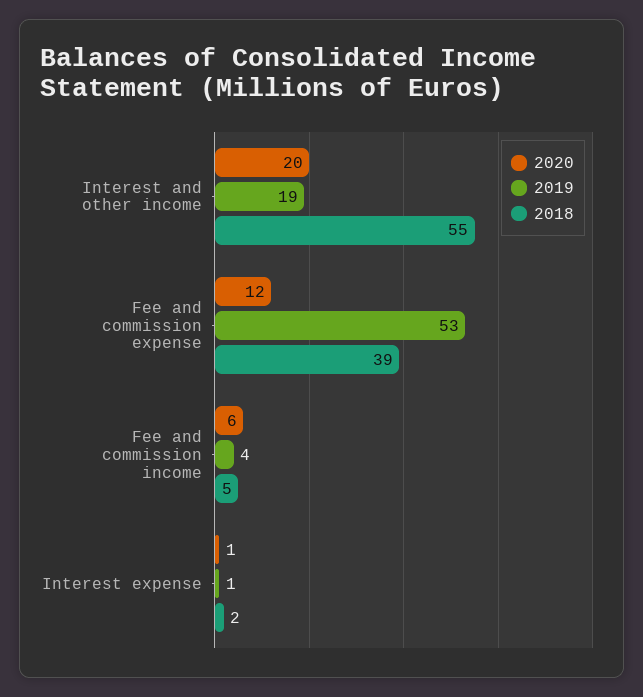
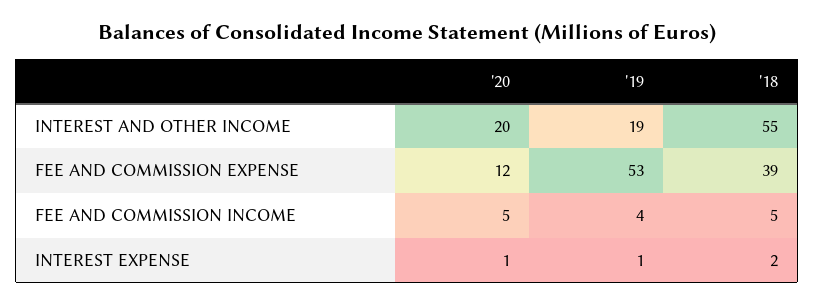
2020, Fee and commission income: 6 -> 5

